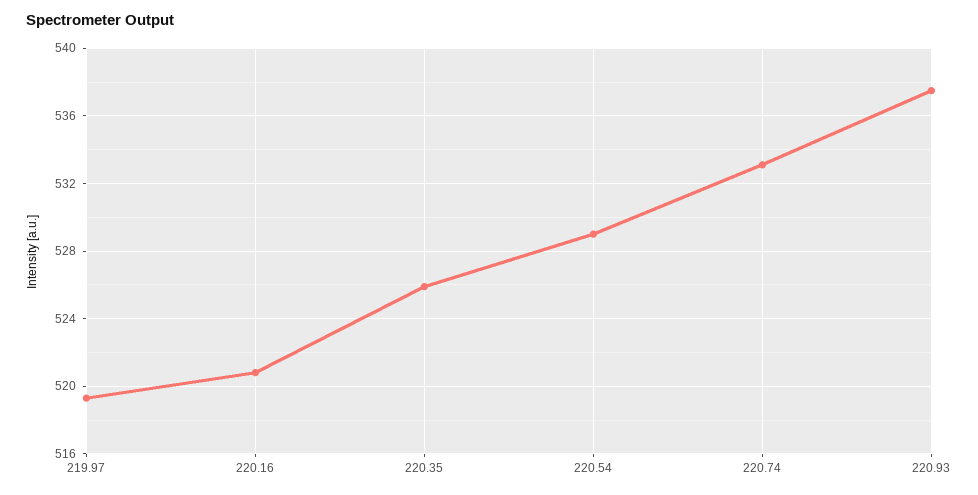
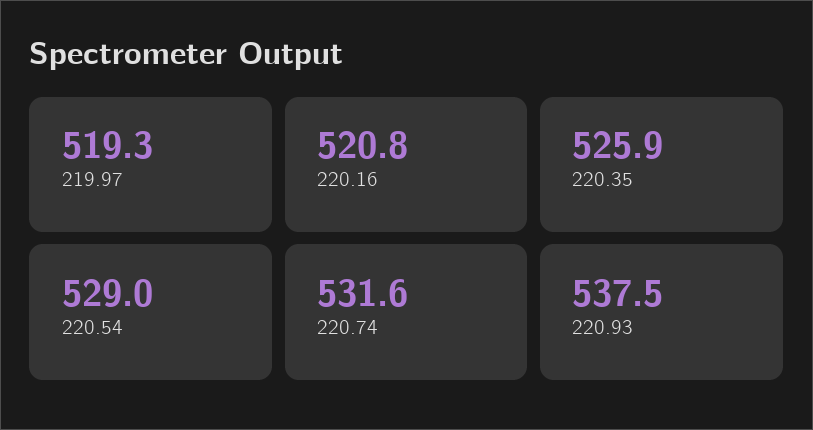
220.74: 533 -> 531.6

